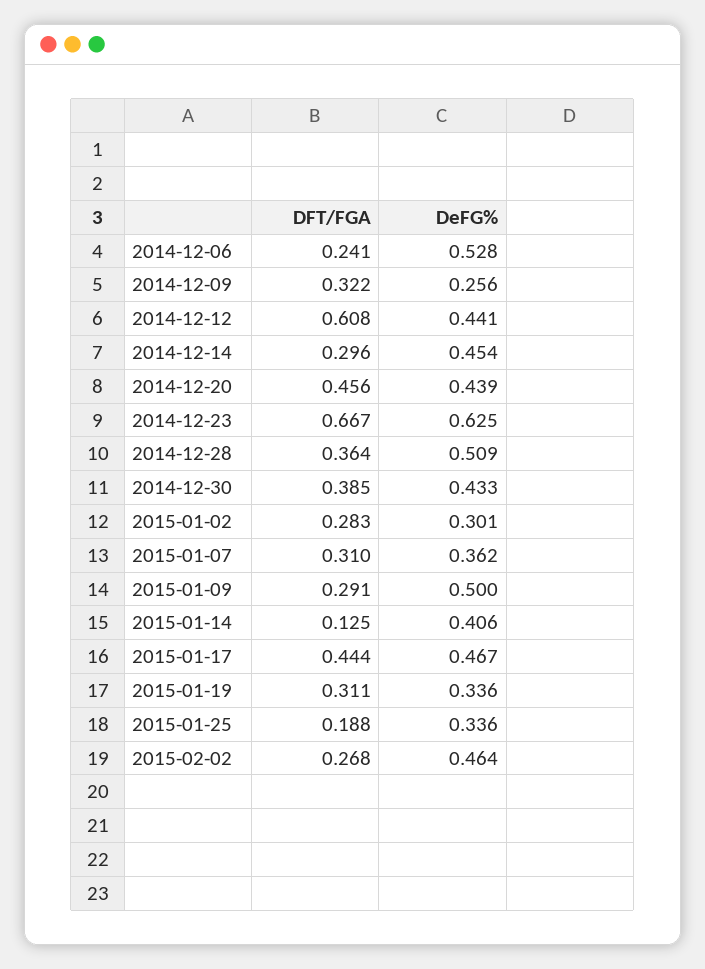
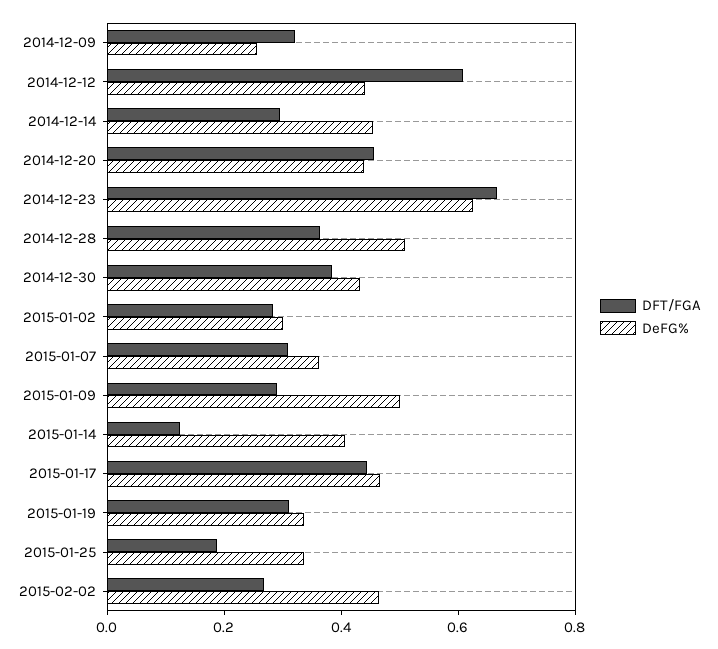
DFT/FGA, 2014-12-06: 0.241 -> none
DeFG%, 2014-12-06: 0.528 -> none

